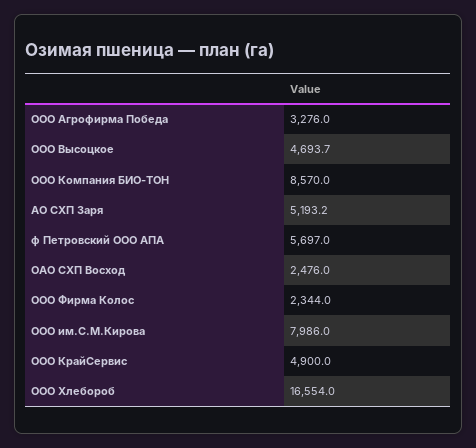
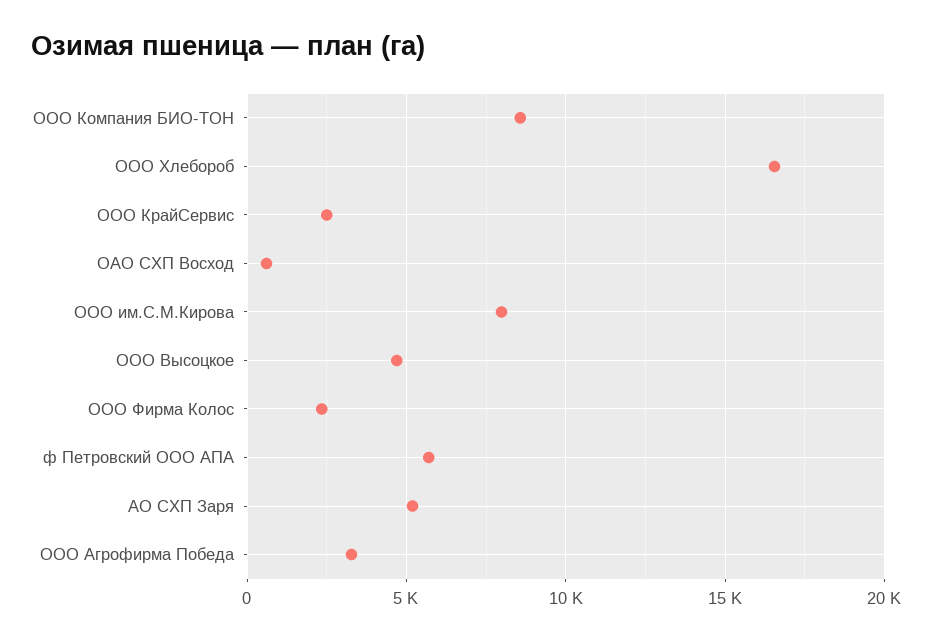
ОАО СХП Восход: 2476 -> 500
ООО КрайСервис: 4900 -> 2500

